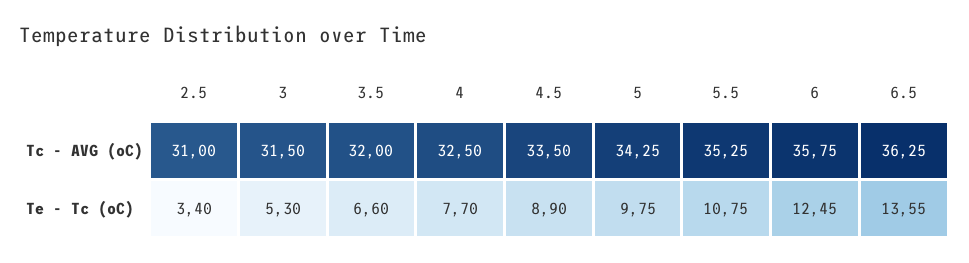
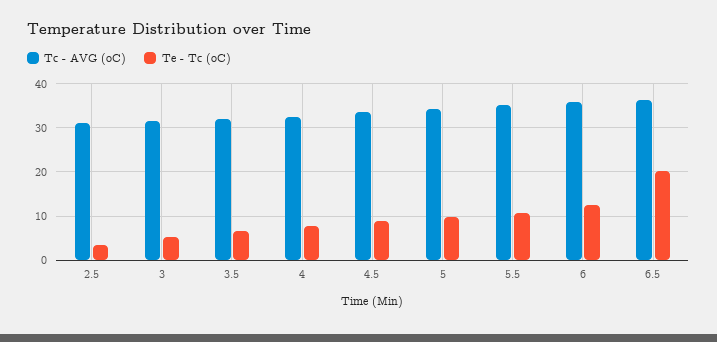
Te - Tc (oC), 6.5: 13.55 -> 20

